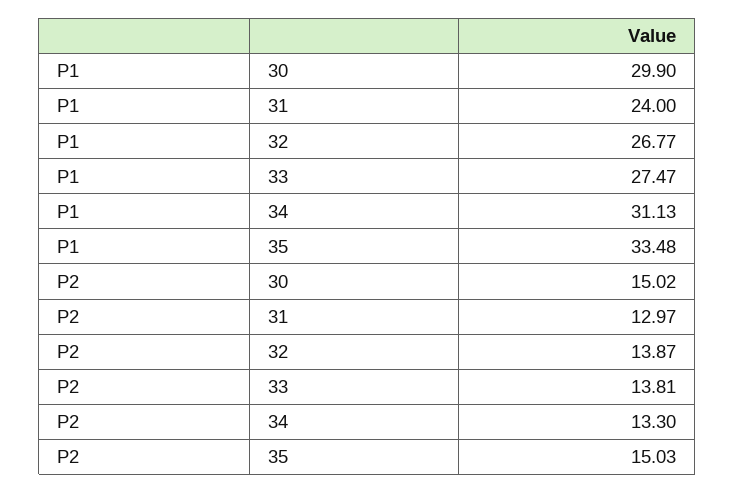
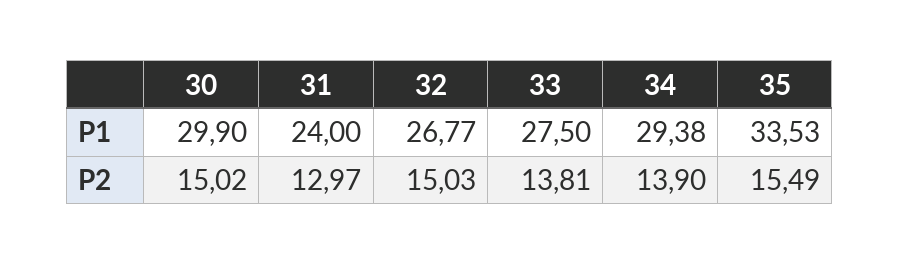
P1, 33: 27.47 -> 27.5
P1, 34: 31.13 -> 29.38
P1, 35: 33.48 -> 33.53
P2, 32: 13.87 -> 15.03
P2, 34: 13.3 -> 13.9
P2, 35: 15.03 -> 15.49

